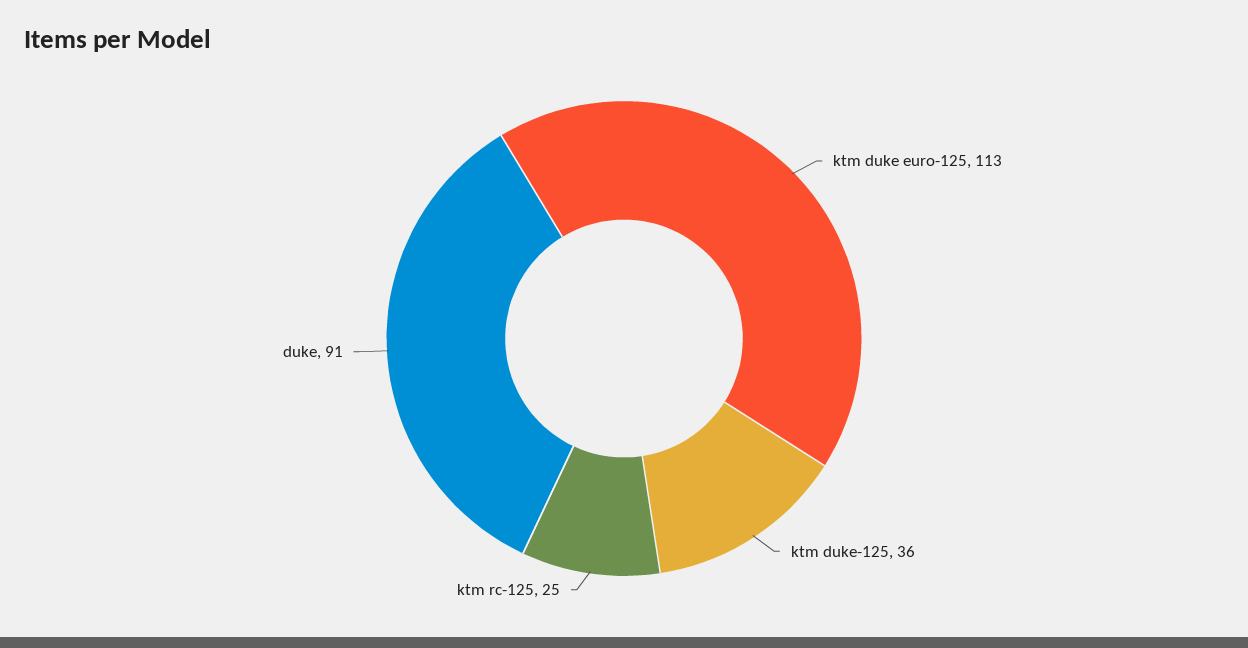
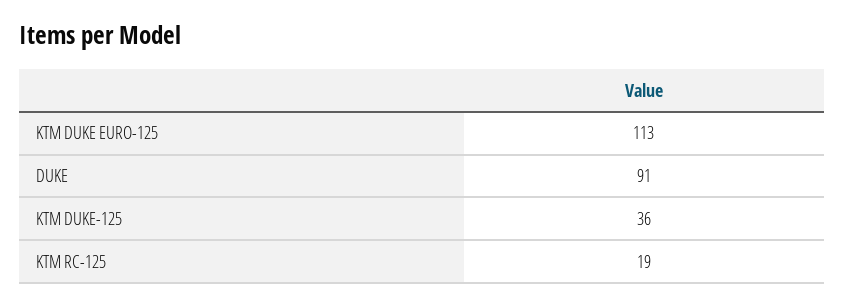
ktm rc-125: 25 -> 19

